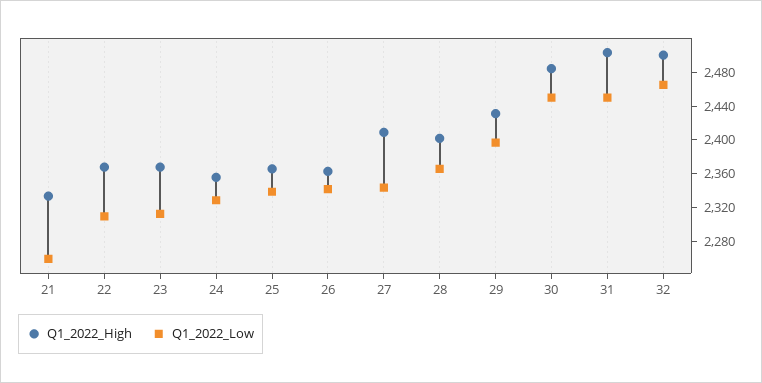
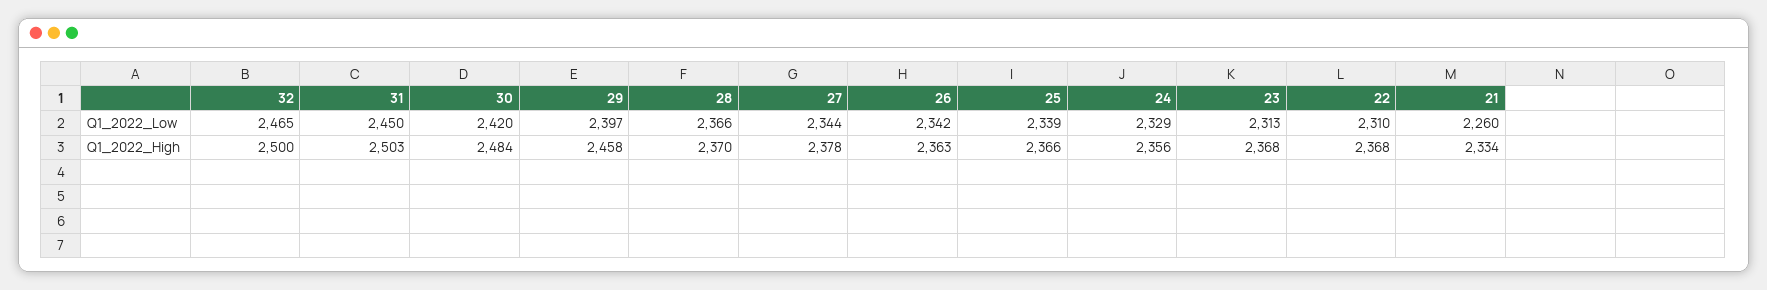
Q1_2022_High, 27: 2410 -> 2378
Q1_2022_High, 28: 2400 -> 2370
Q1_2022_High, 29: 2430 -> 2458
Q1_2022_Low, 30: 2450 -> 2420

